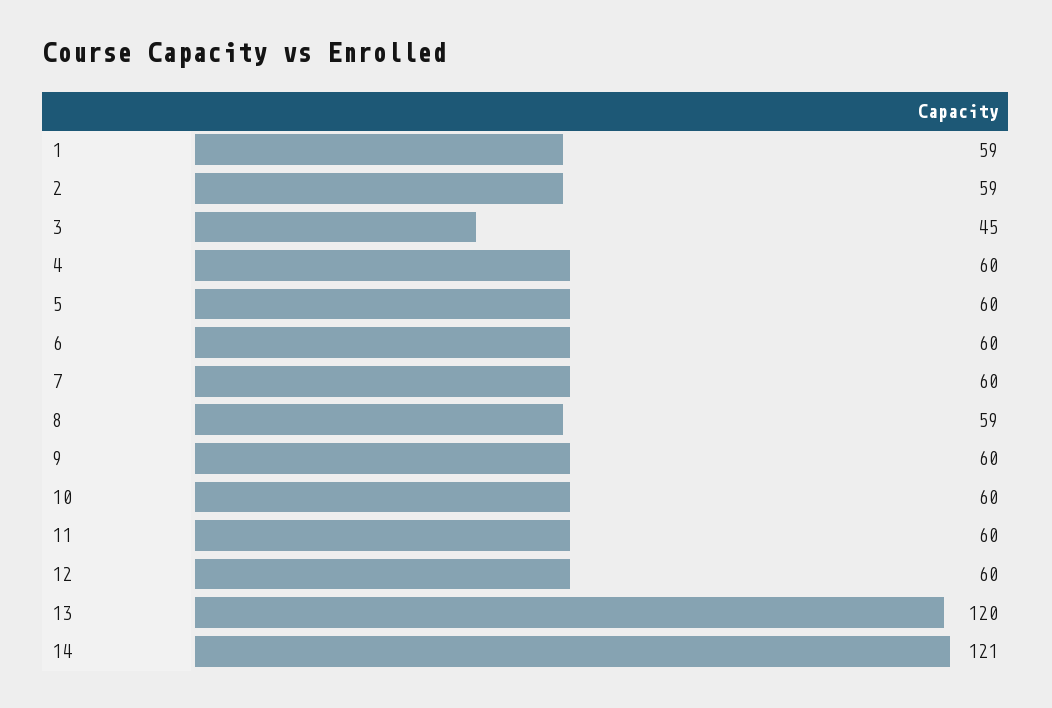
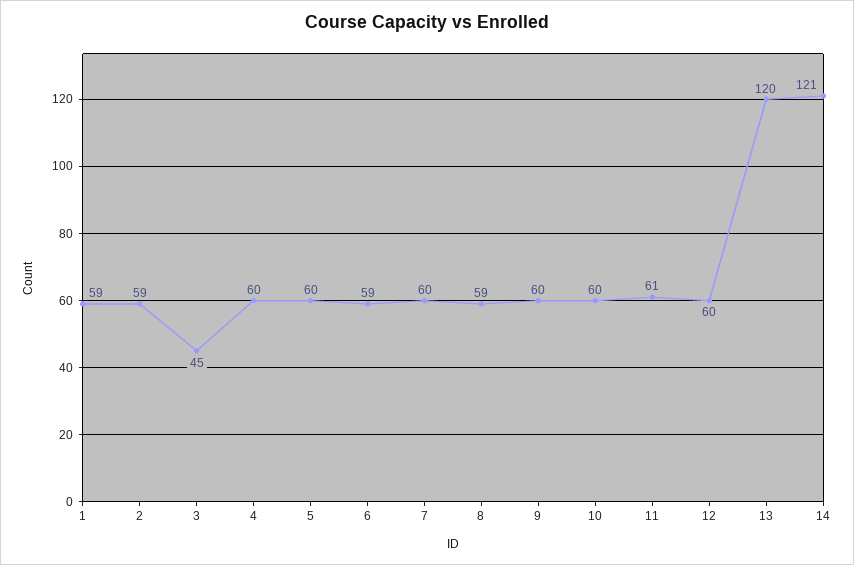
6: 60 -> 59
11: 60 -> 61

